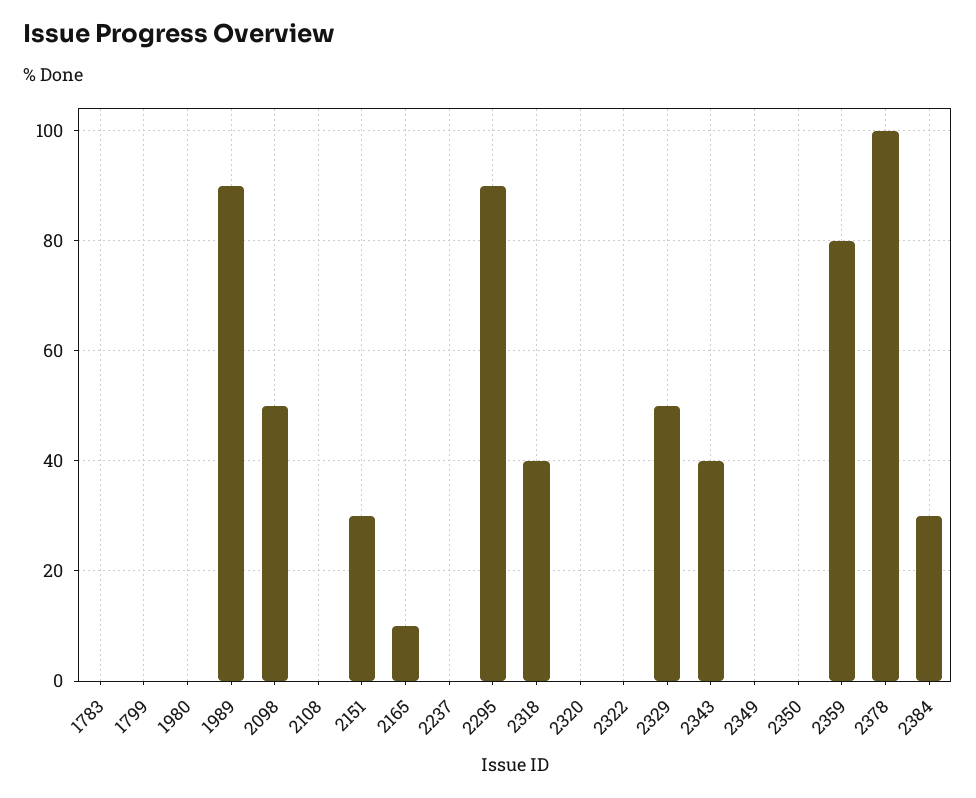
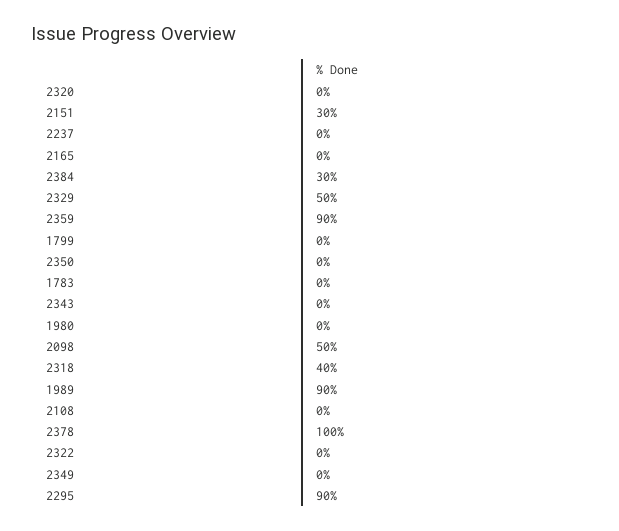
2165: 10 -> 0
2343: 40 -> 0
2359: 80 -> 90

